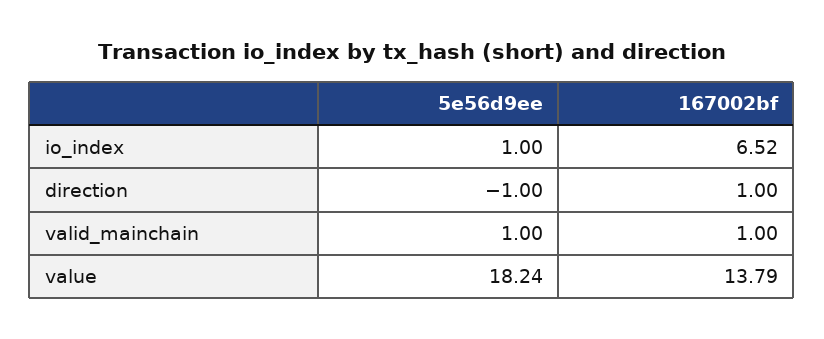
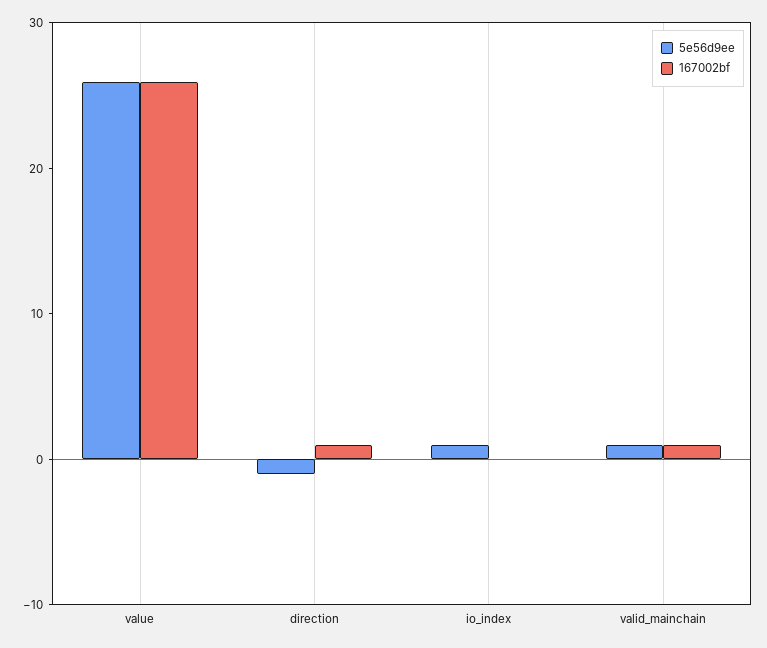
167002bf, io_index: 6.52 -> 0
5e56d9ee, value: 18.24 -> 26
167002bf, value: 13.79 -> 26

